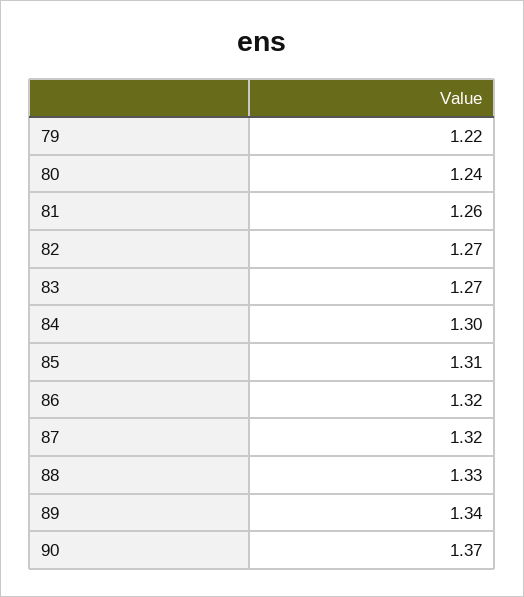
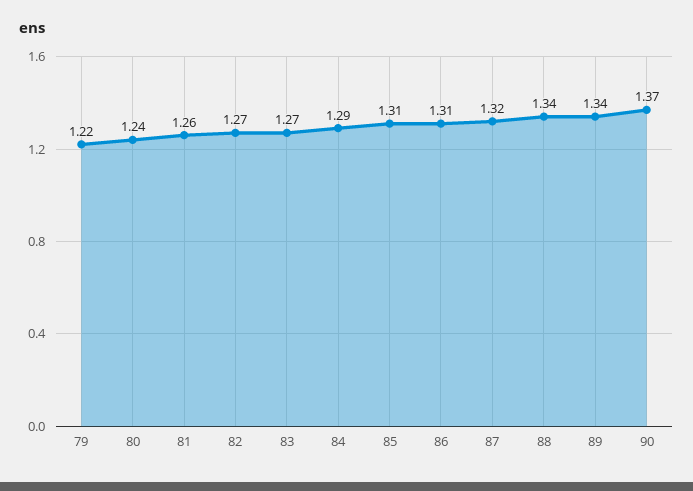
84: 1.3 -> 1.29
86: 1.32 -> 1.31
88: 1.33 -> 1.34

